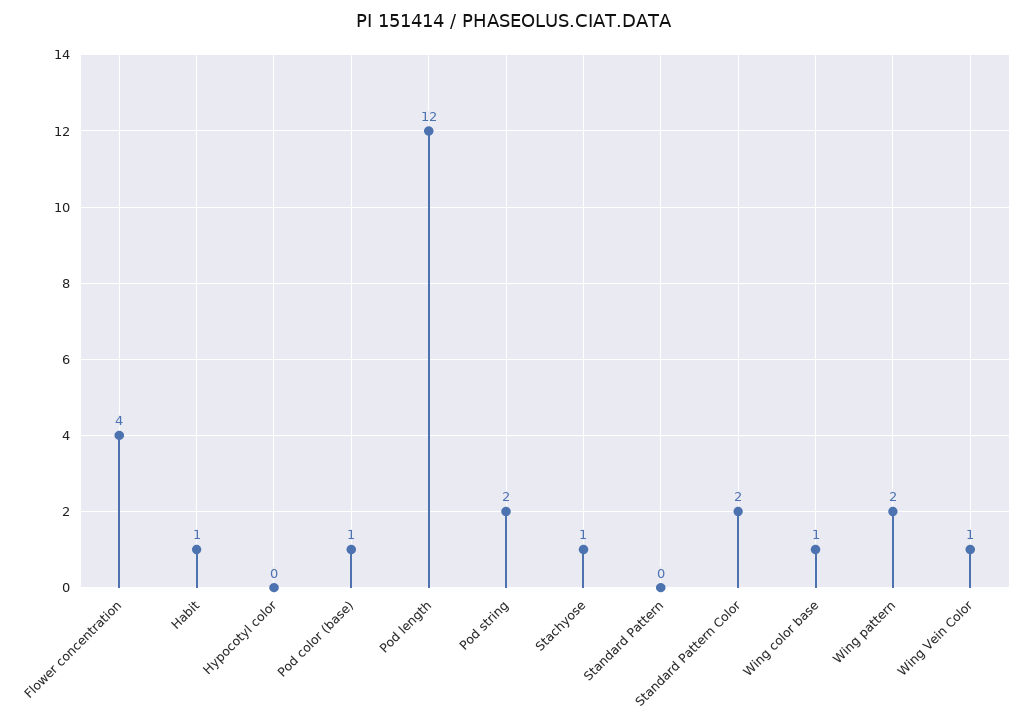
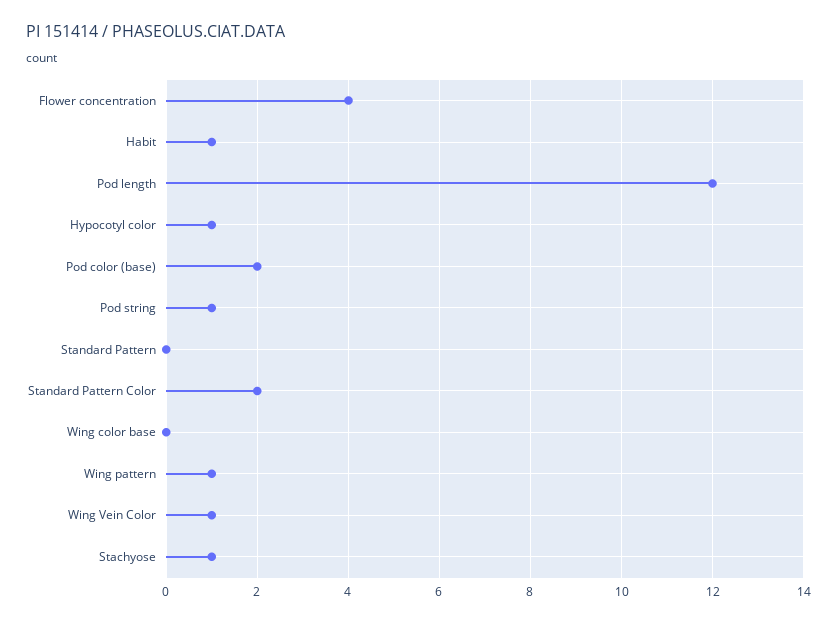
Hypocotyl color: 0 -> 1
Pod color (base): 1 -> 2
Pod string: 2 -> 1
Wing color base: 1 -> 0
Wing pattern: 2 -> 1

